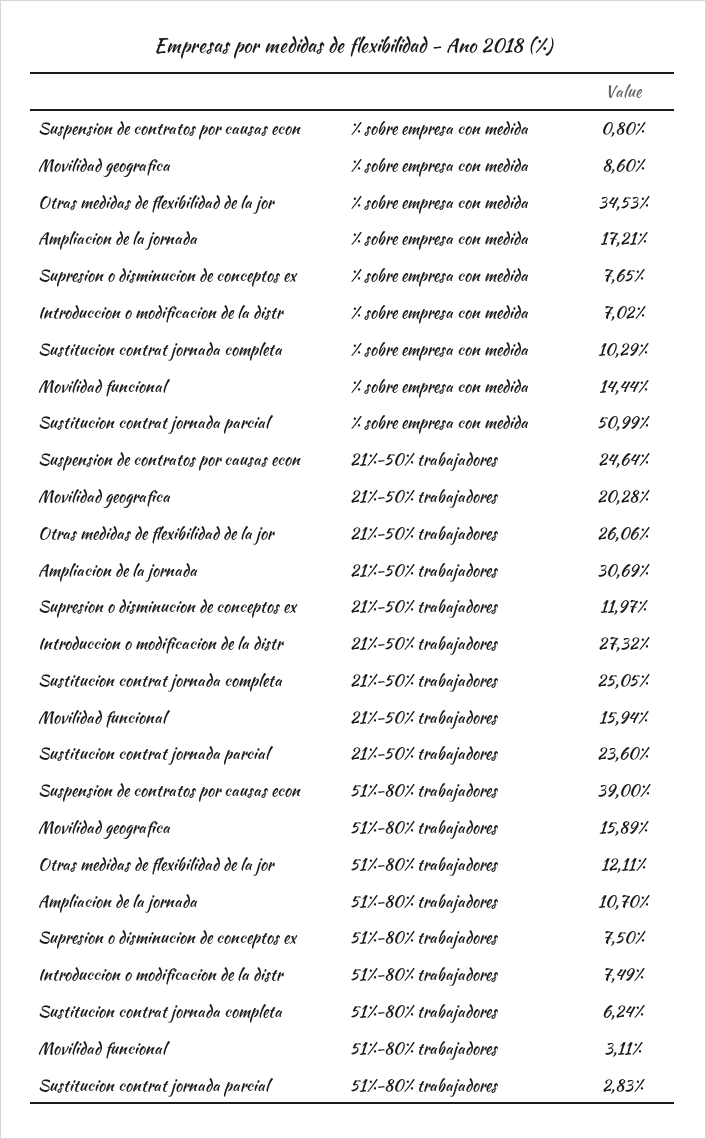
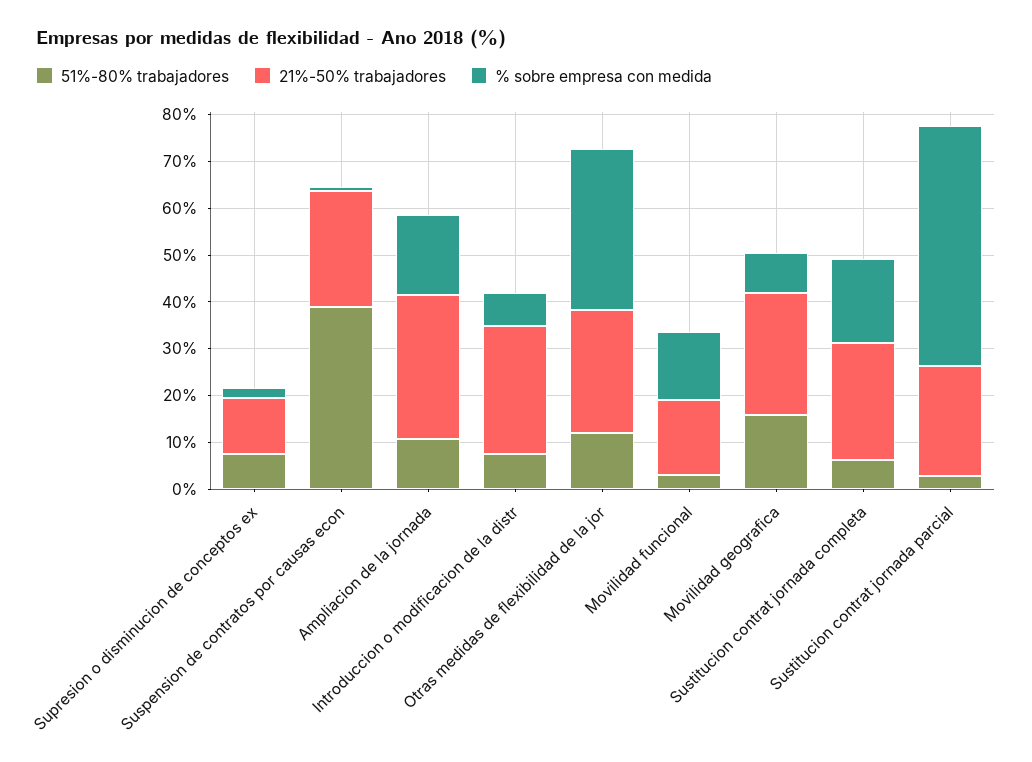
% sobre empresa con medida, Supresion o disminucion de conceptos ex: 7.65 -> 2
% sobre empresa con medida, Sustitucion contrat jornada completa: 10.29 -> 18
21%-50% trabajadores, Movilidad geografica: 20.28 -> 26

